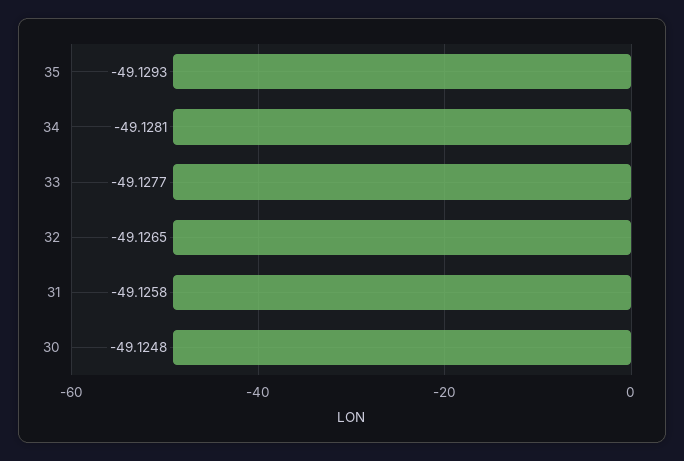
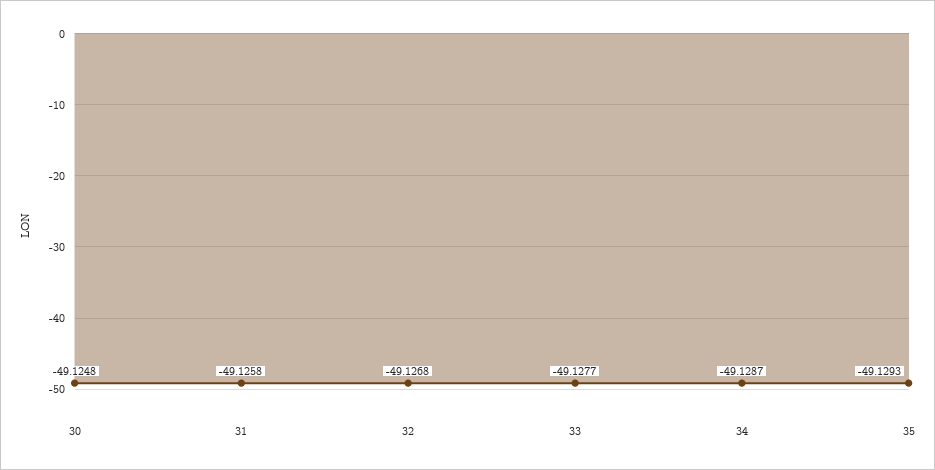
34: -49.1281 -> -49.1287
32: -49.1265 -> -49.1268

